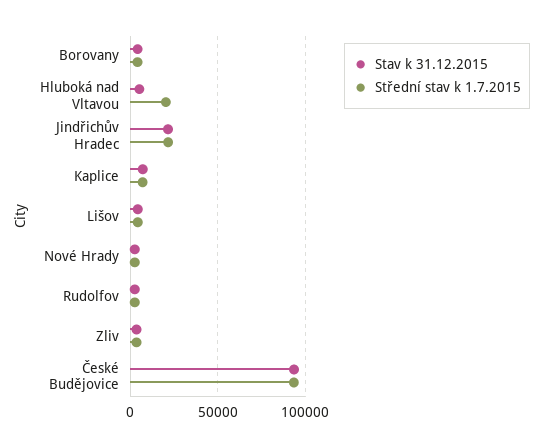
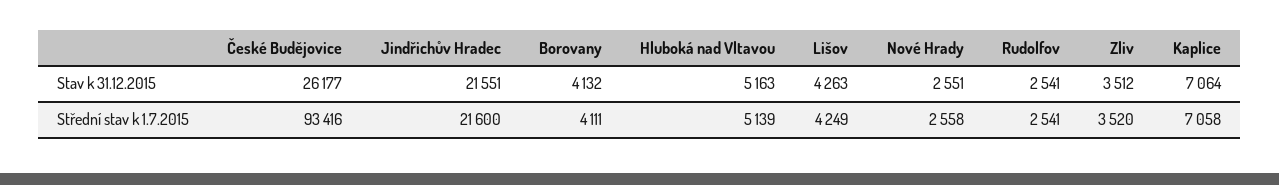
Střední stav k 1.7.2015, Hluboká nad Vltavou: 20000 -> 5139
Stav k 31.12.2015, České Budějovice: 95000 -> 26177

